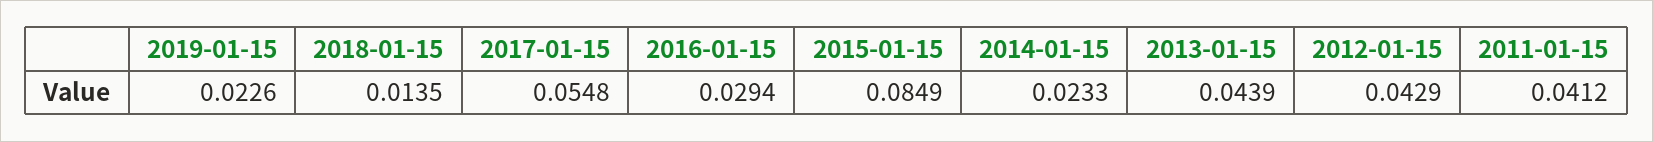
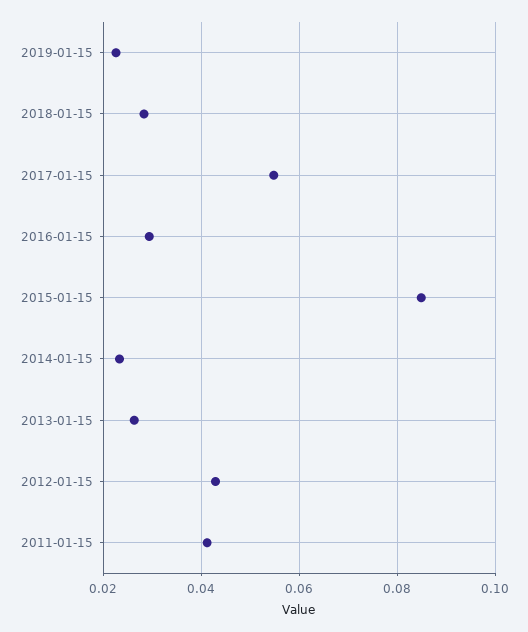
2018-01-15: 0.0135 -> 0.028
2013-01-15: 0.0439 -> 0.026

